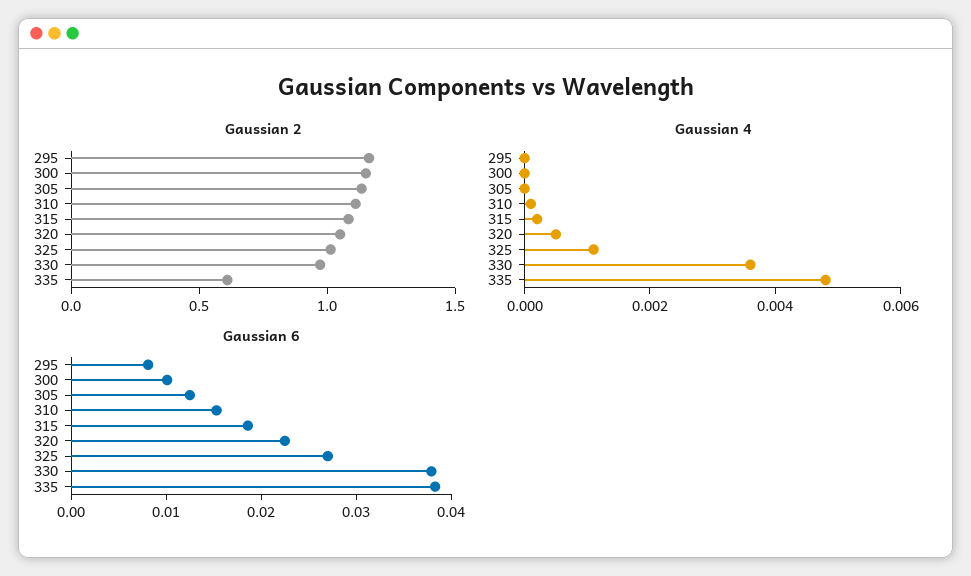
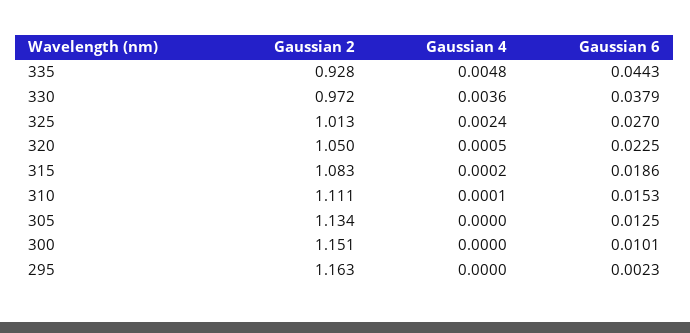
Gaussian 2, 335: 0.6 -> 0.928
Gaussian 4, 325: 0.001 -> 0.0024
Gaussian 6, 295: 0.008 -> 0.0023
Gaussian 6, 335: 0.038 -> 0.0443

